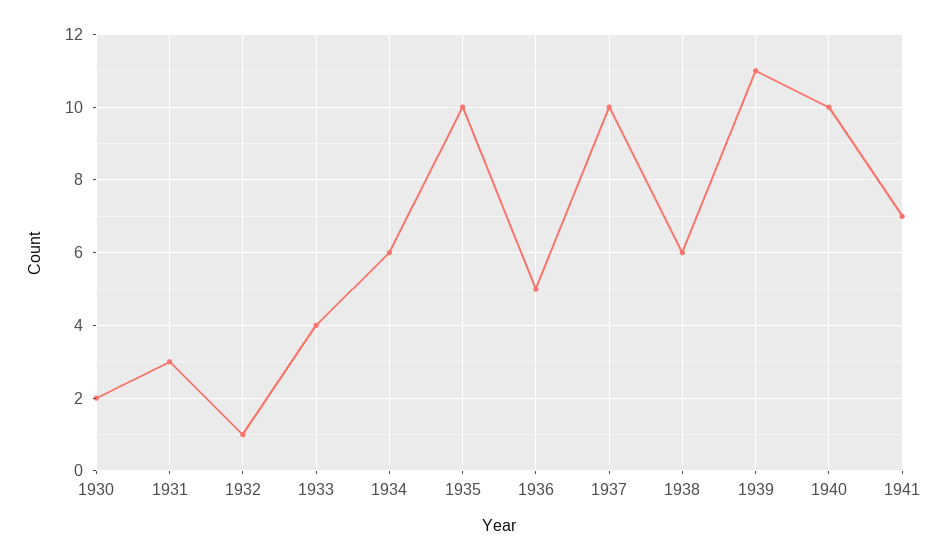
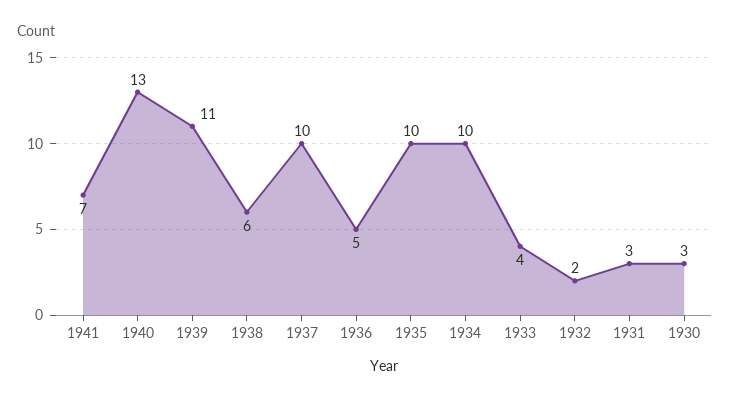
1930: 2 -> 3
1932: 1 -> 2
1934: 6 -> 10
1940: 10 -> 13

